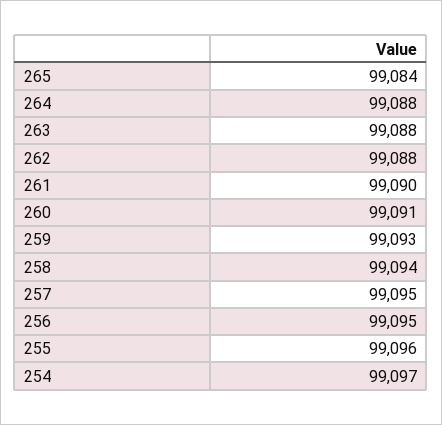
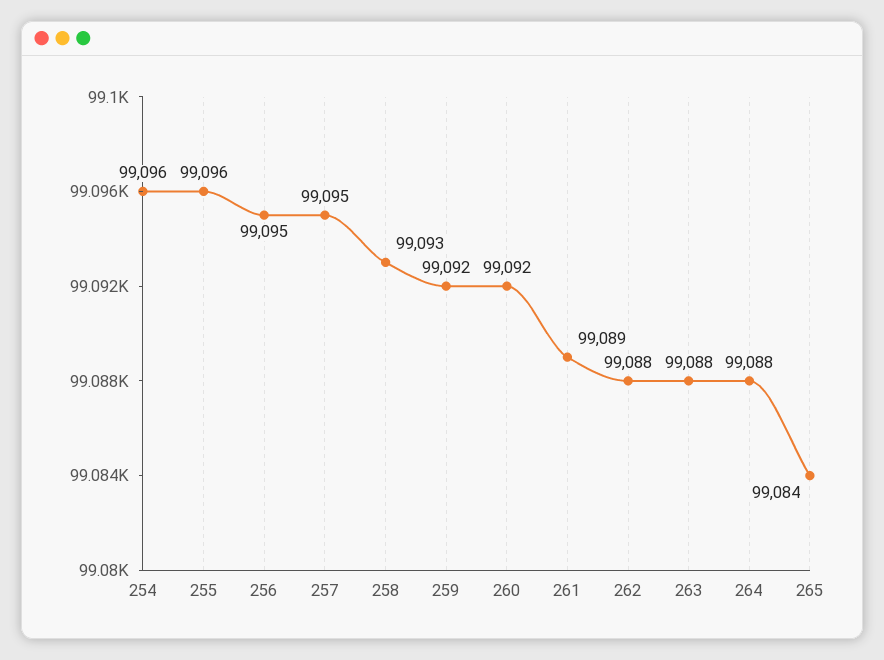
261: 99090 -> 99089
260: 99091 -> 99092
259: 99093 -> 99092
258: 99094 -> 99093
254: 99097 -> 99096

